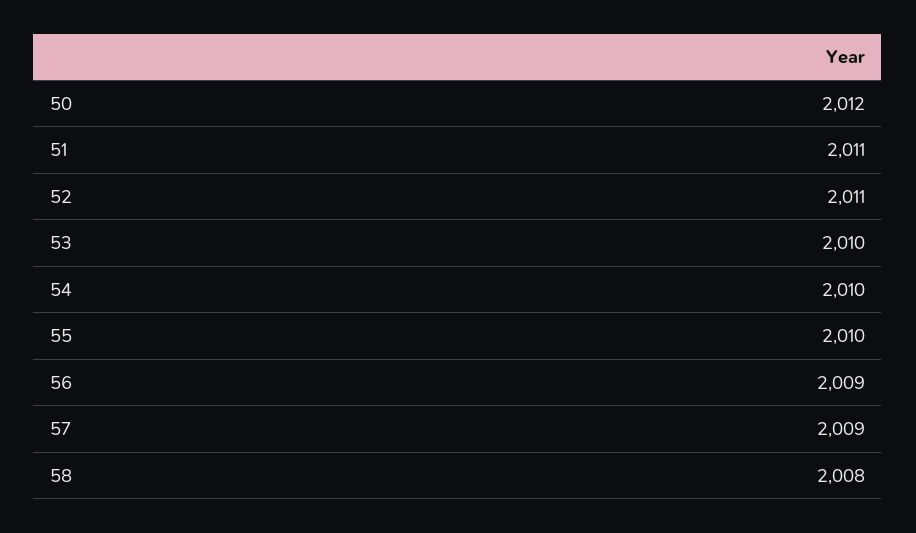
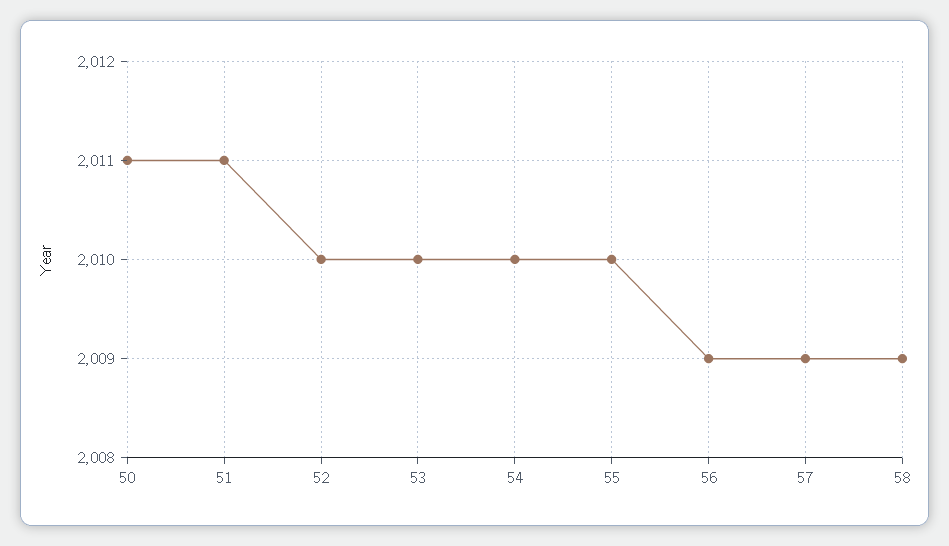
50: 2012 -> 2011
52: 2011 -> 2010
58: 2008 -> 2009

